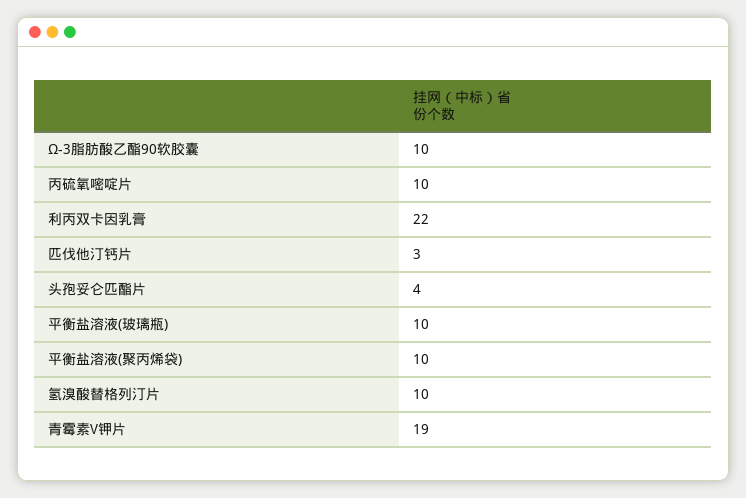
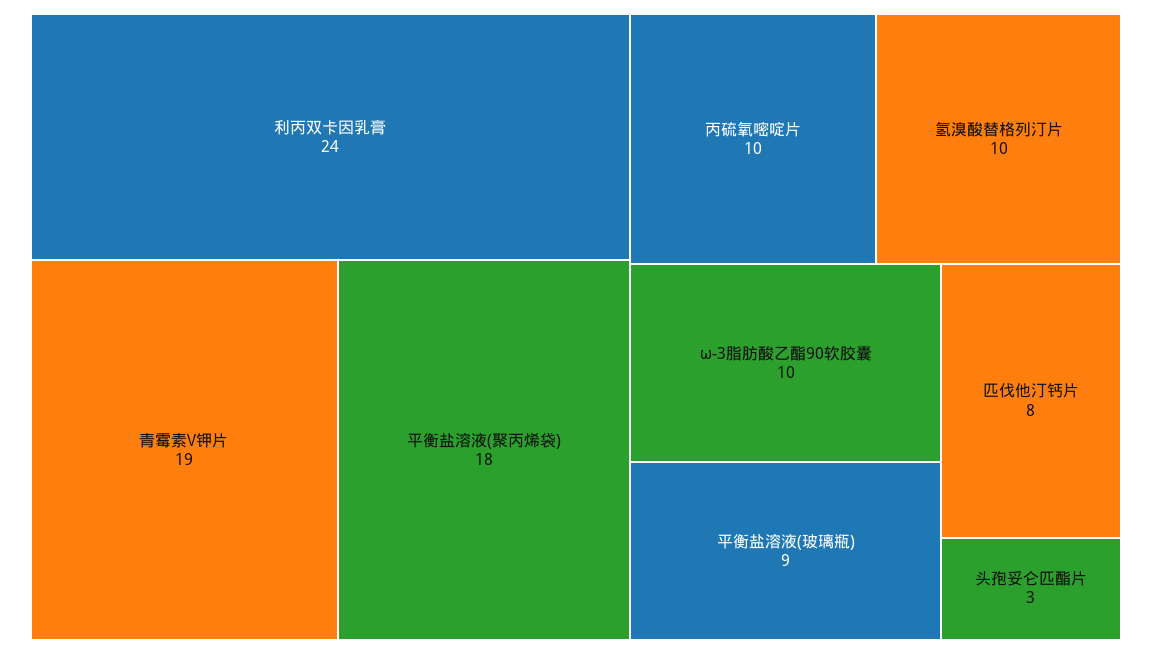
利丙双卡因乳膏: 22 -> 24
匹伐他汀钙片: 3 -> 8
头孢妥仑匹酯片: 4 -> 3
平衡盐溶液(玻璃瓶): 10 -> 9
平衡盐溶液(聚丙烯袋): 10 -> 18

